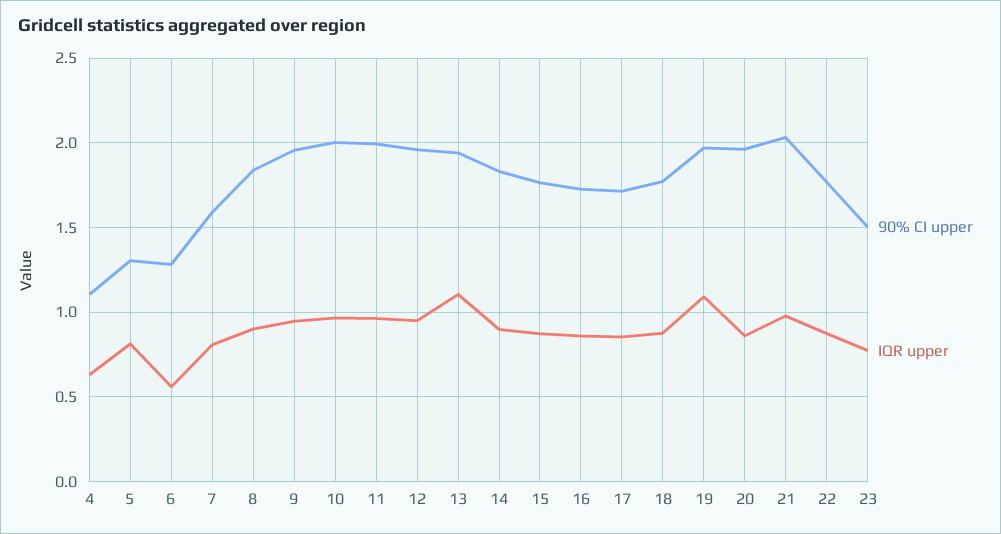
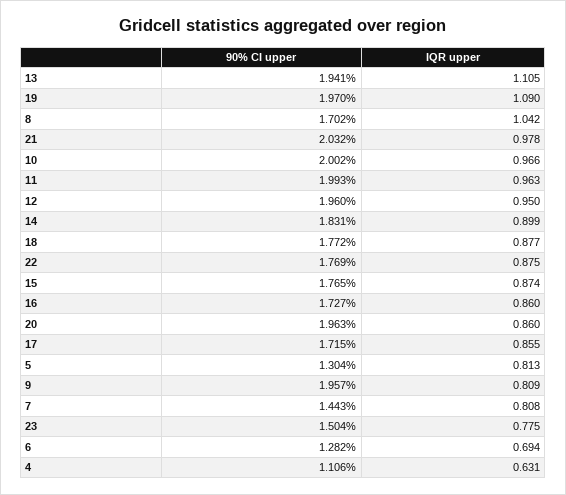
IQR upper, 6: 0.55 -> 0.694
90% CI upper, 7: 1.6 -> 1.443
90% CI upper, 8: 1.85 -> 1.702
IQR upper, 8: 0.9 -> 1.042
IQR upper, 9: 0.95 -> 0.809

